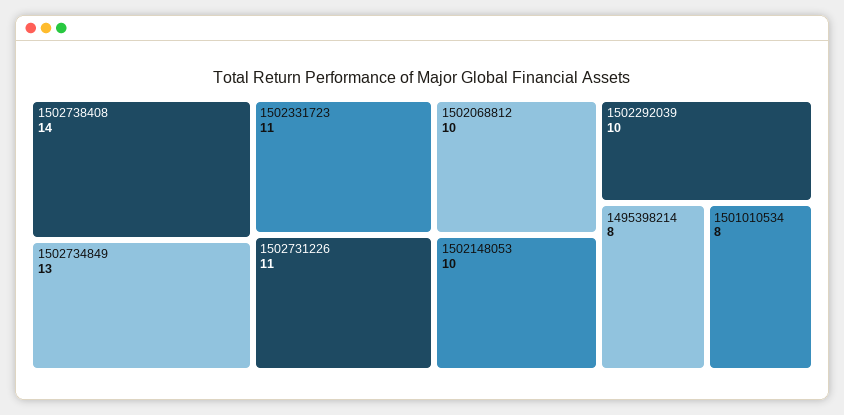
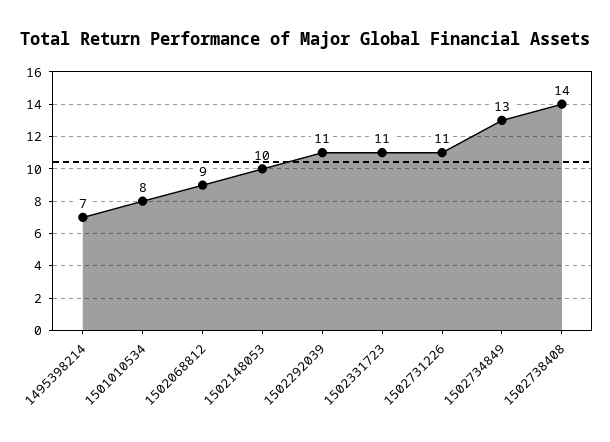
1502068812: 10 -> 9
1502292039: 10 -> 11
1495398214: 8 -> 7

